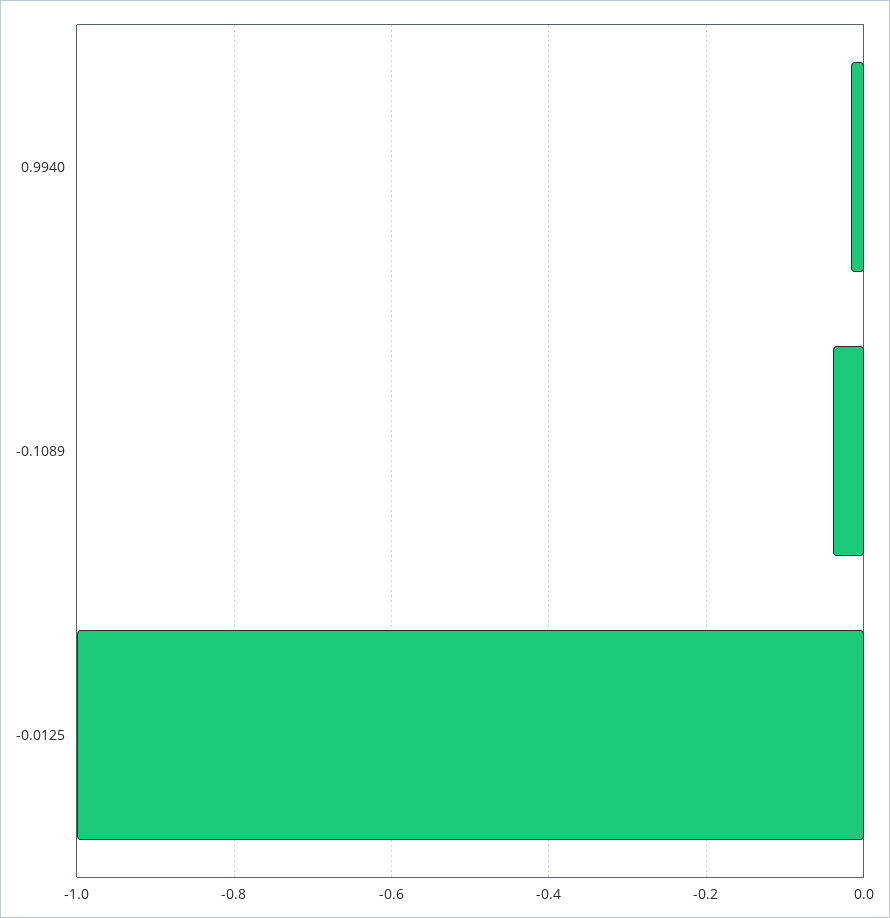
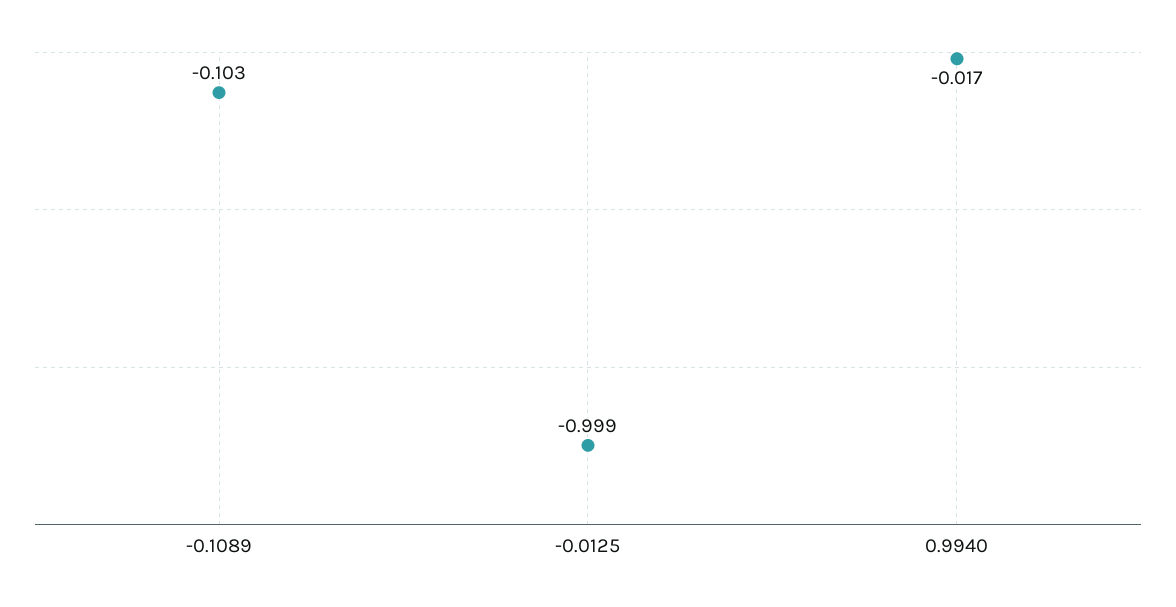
-0.1089: -0.04 -> -0.103

